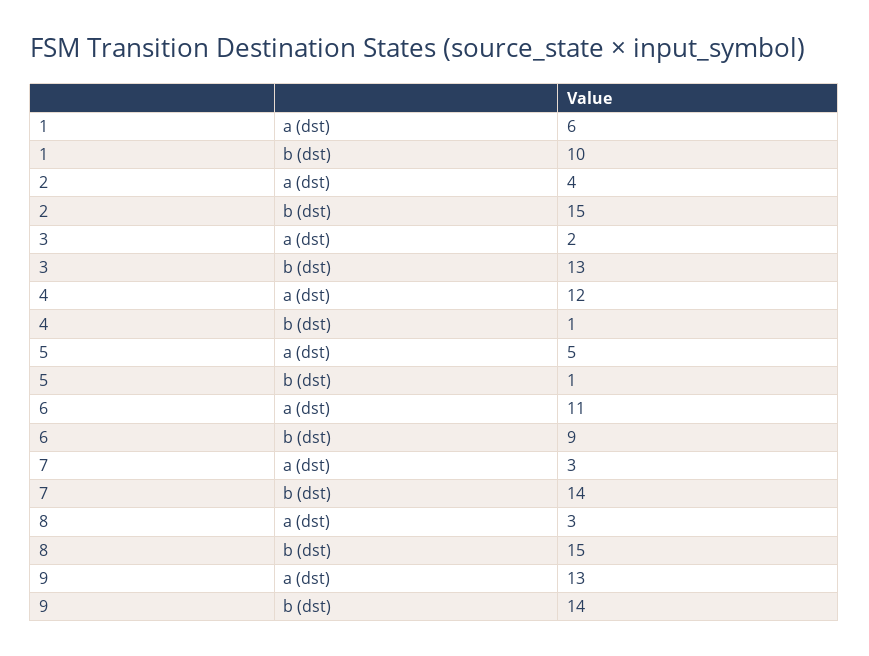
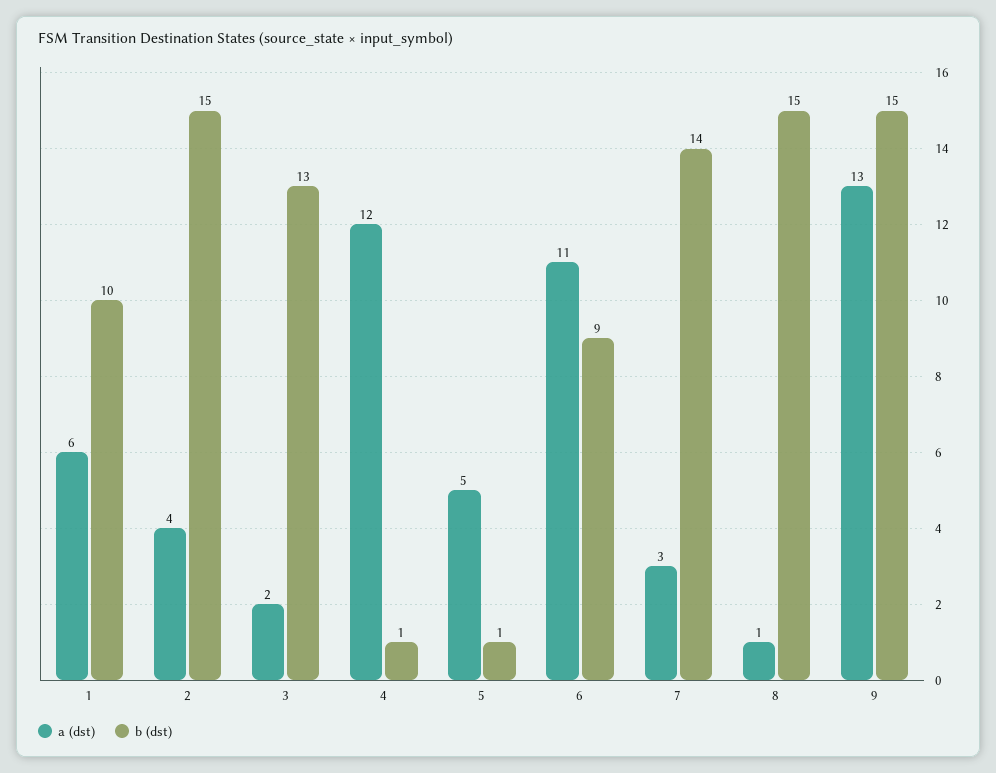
a (dst), 8: 3 -> 1
b (dst), 9: 14 -> 15

